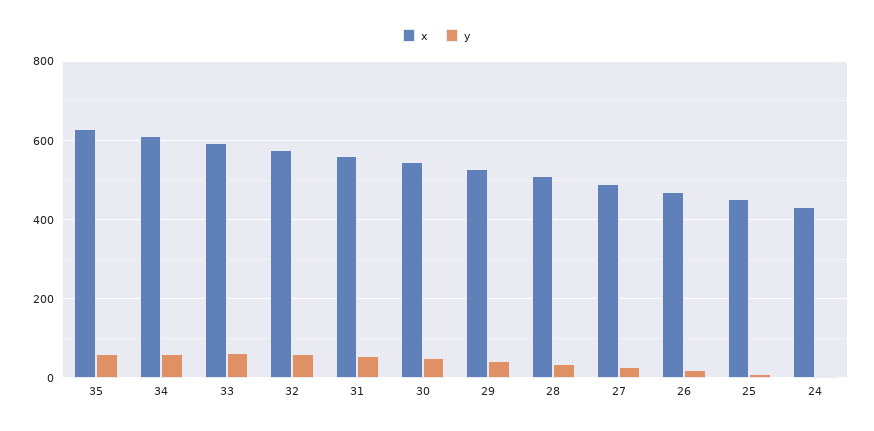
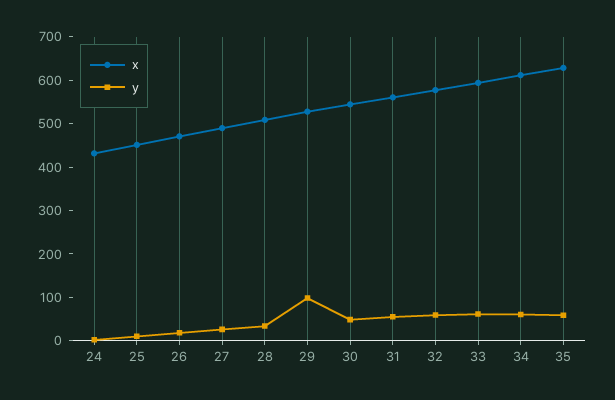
y, 29: 40 -> 100

